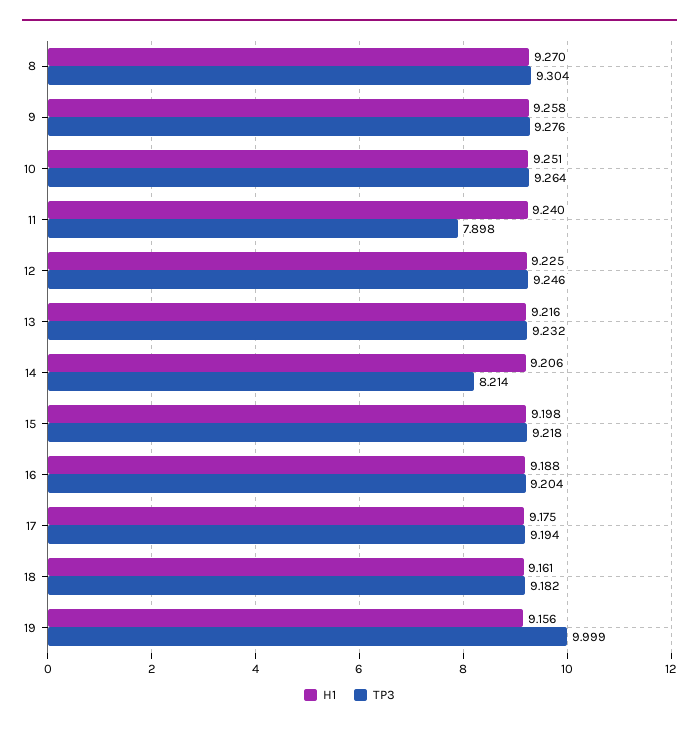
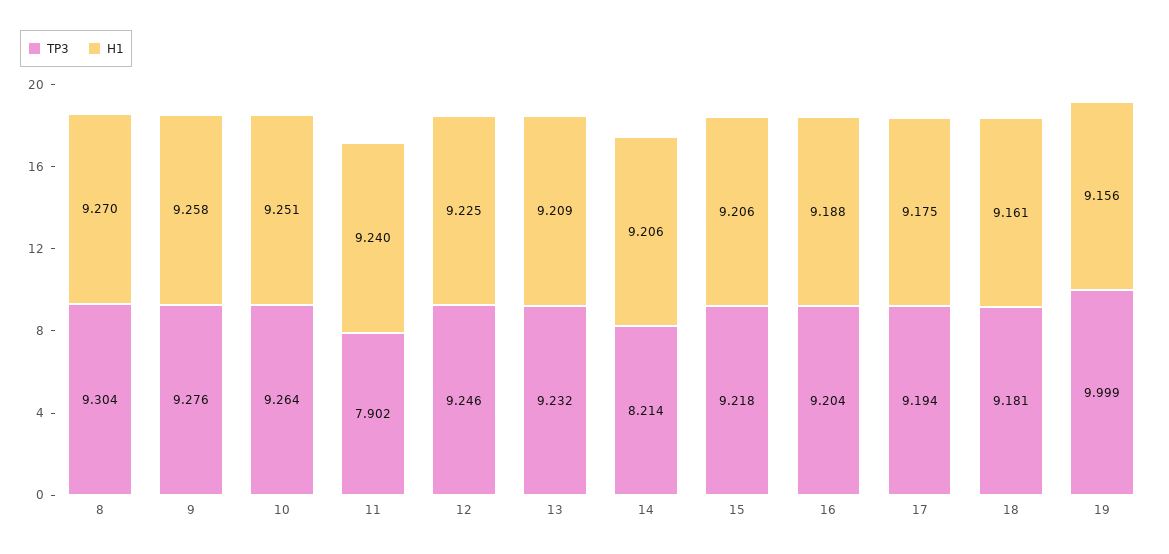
TP3, 11: 7.898 -> 7.902
H1, 13: 9.216 -> 9.209
H1, 15: 9.198 -> 9.206
TP3, 18: 9.182 -> 9.181

